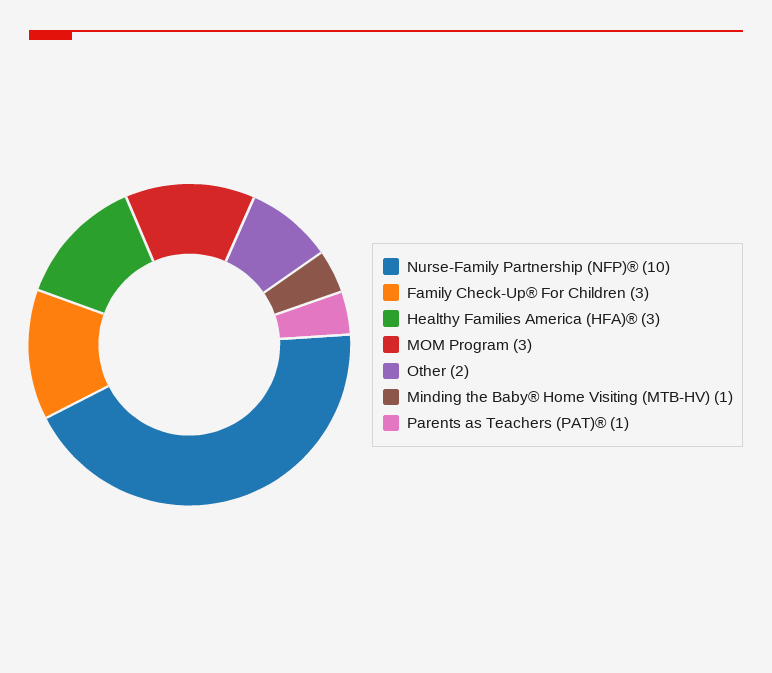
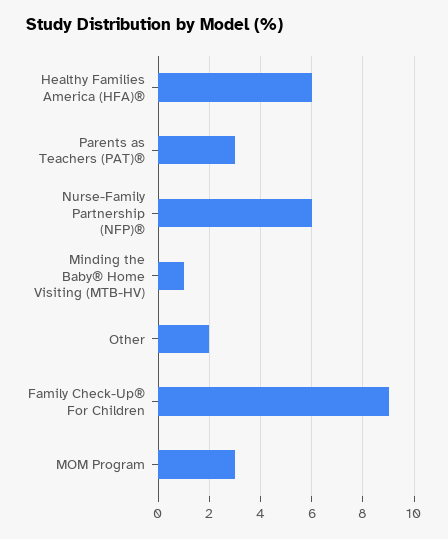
Nurse-Family Partnership (NFP)®: 10 -> 6
Family Check-Up® For Children: 3 -> 9
Healthy Families America (HFA)®: 3 -> 6
Parents as Teachers (PAT)®: 1 -> 3

